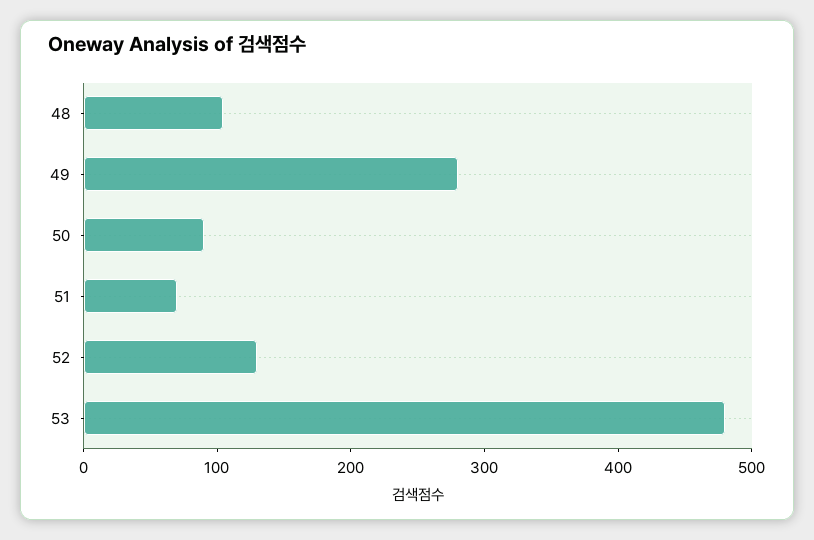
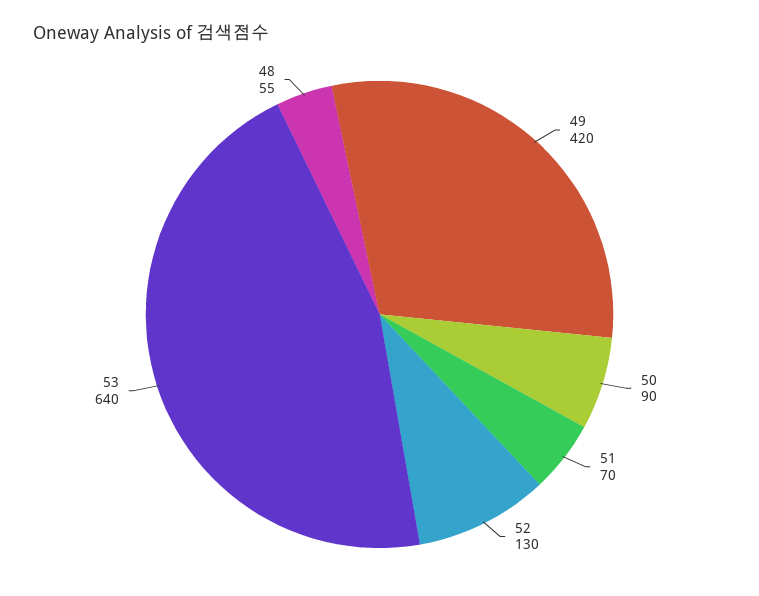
48: 100 -> 55
49: 280 -> 420
53: 480 -> 640

